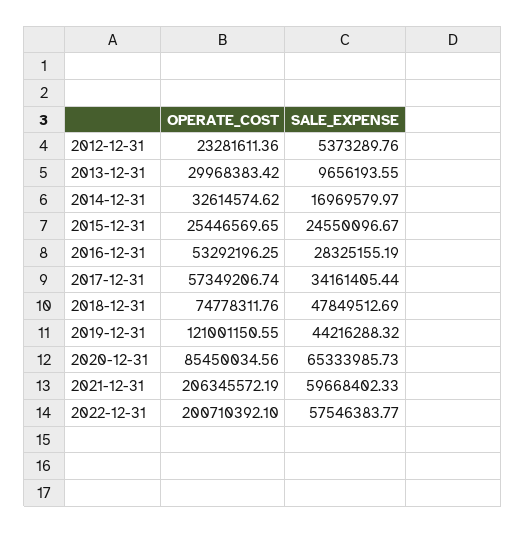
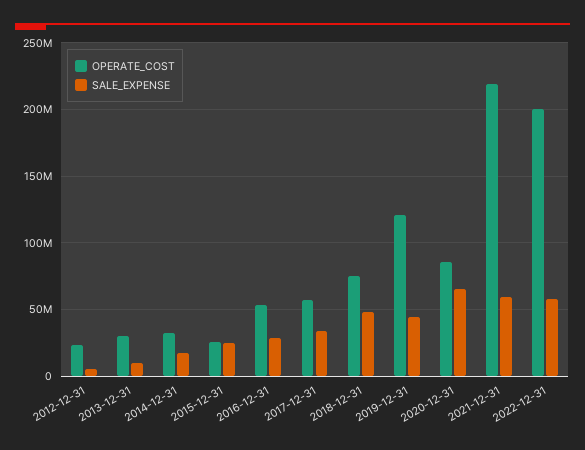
OPERATE_COST, 2021-12-31: 206345572.19 -> 220000000

